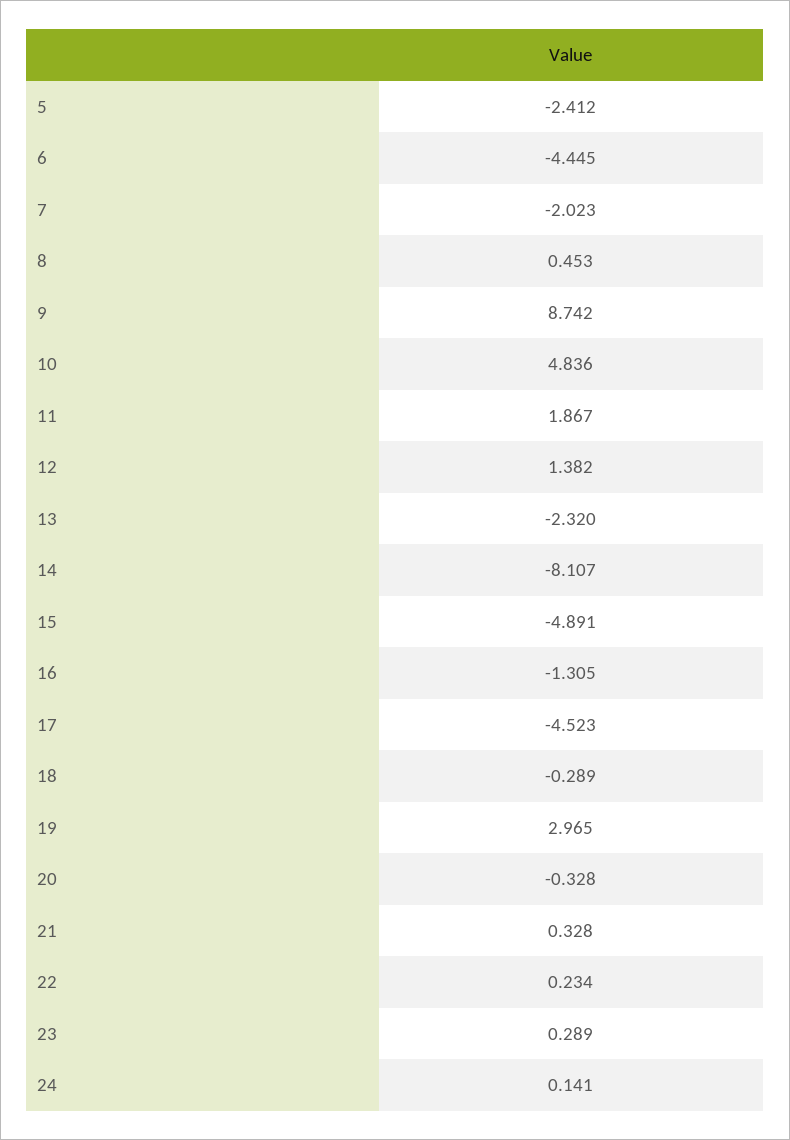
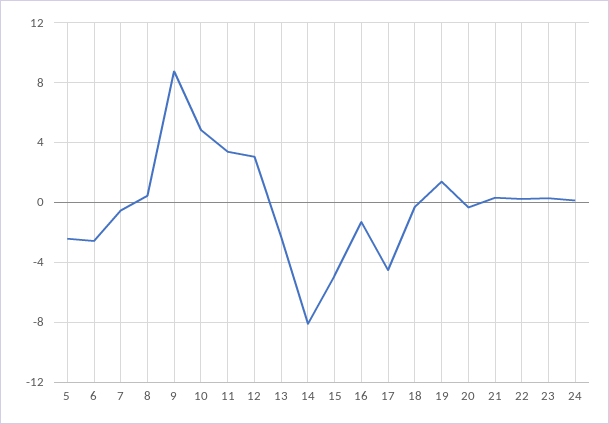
6: -4.445 -> -2.5
7: -2.023 -> -0.5
11: 1.867 -> 3.5
12: 1.382 -> 3
19: 2.965 -> 1.5

